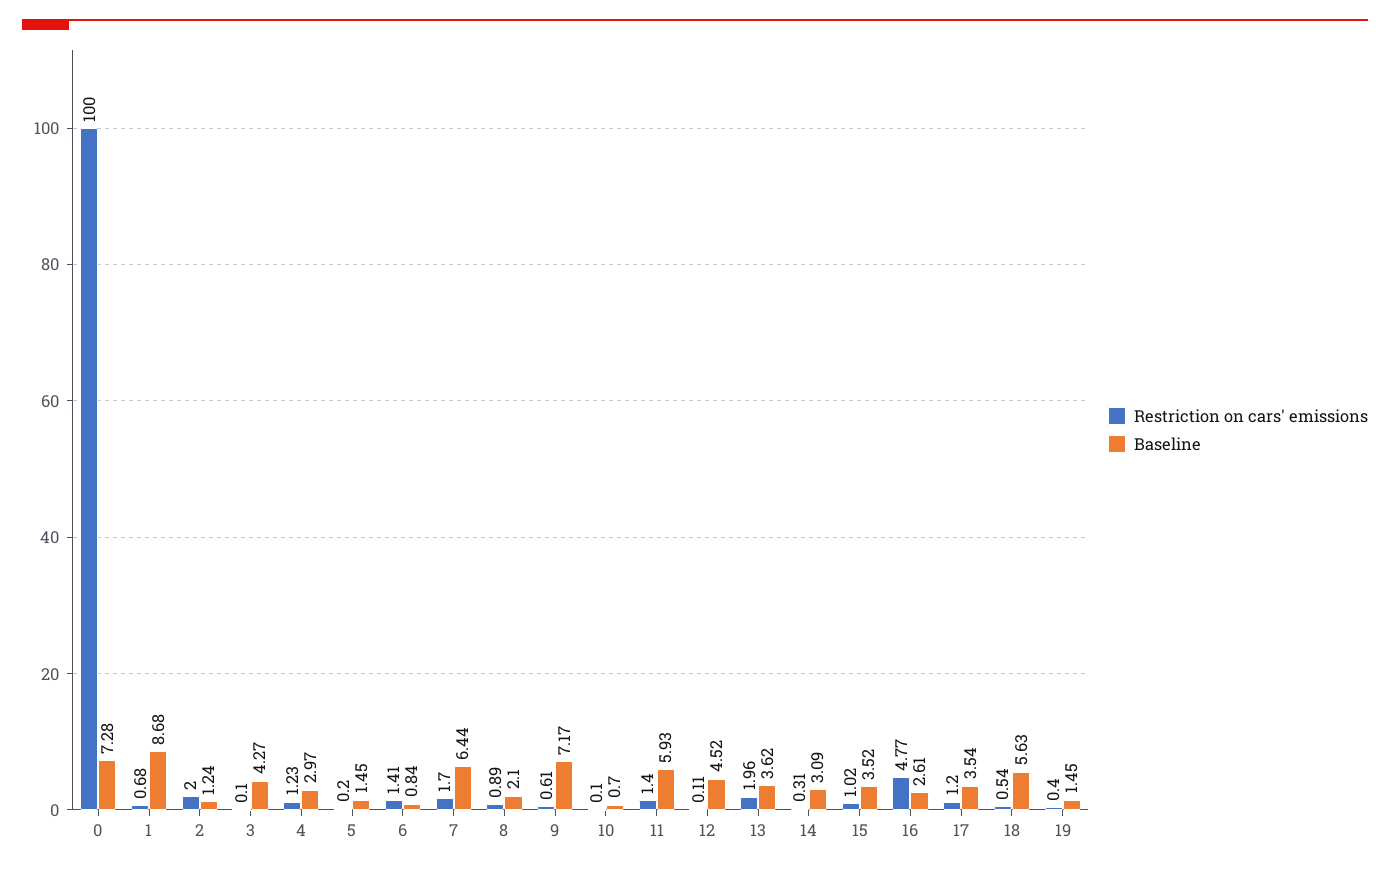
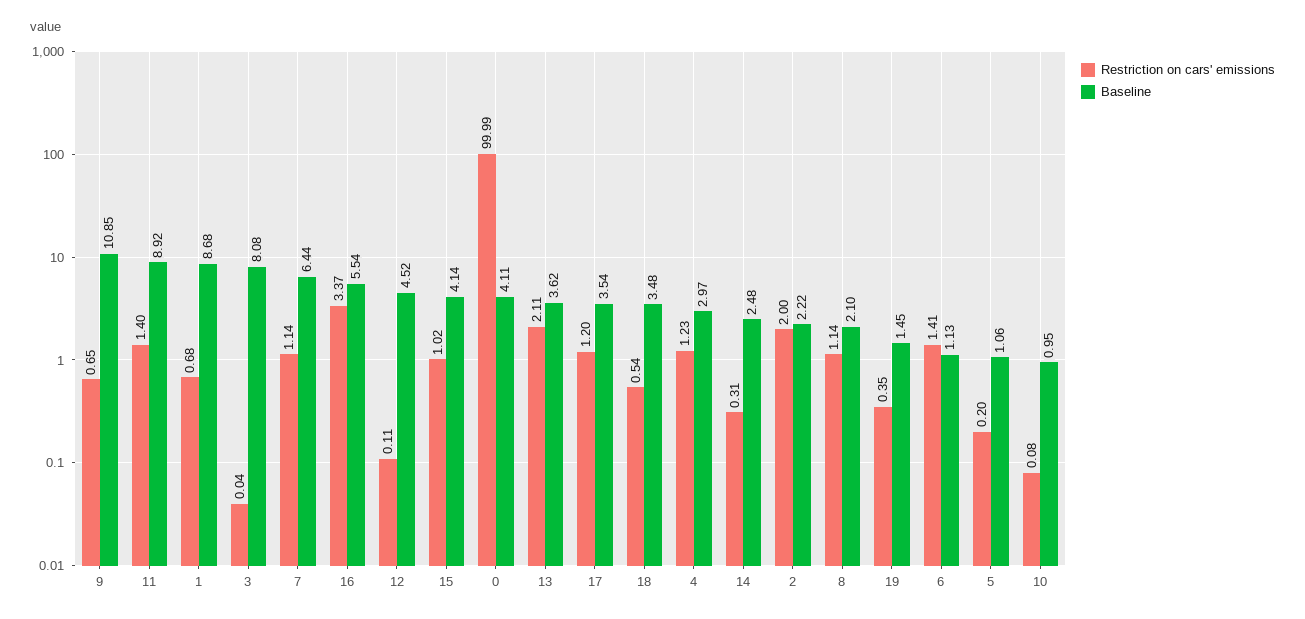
Restriction on cars' emissions, 0: 100 -> 99.99
Baseline, 0: 7.28 -> 4.11
Baseline, 2: 1.24 -> 2.22
Restriction on cars' emissions, 3: 0.1 -> 0.04
Baseline, 3: 4.27 -> 8.08
Baseline, 5: 1.45 -> 1.06
Baseline, 6: 0.84 -> 1.13
Restriction on cars' emissions, 7: 1.7 -> 1.14
Restriction on cars' emissions, 8: 0.89 -> 1.14
Restriction on cars' emissions, 9: 0.61 -> 0.65
Baseline, 9: 7.17 -> 10.85
Restriction on cars' emissions, 10: 0.1 -> 0.08
Baseline, 10: 0.7 -> 0.95
Baseline, 11: 5.93 -> 8.92
Restriction on cars' emissions, 13: 1.96 -> 2.11
Baseline, 14: 3.09 -> 2.48
Baseline, 15: 3.52 -> 4.14
Restriction on cars' emissions, 16: 4.77 -> 3.37
Baseline, 16: 2.61 -> 5.54
Baseline, 18: 5.63 -> 3.48
Restriction on cars' emissions, 19: 0.4 -> 0.35

